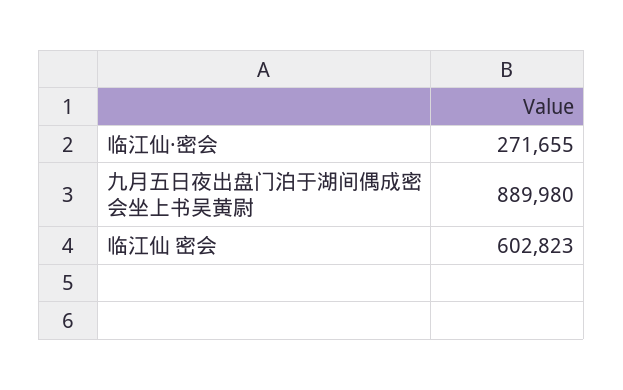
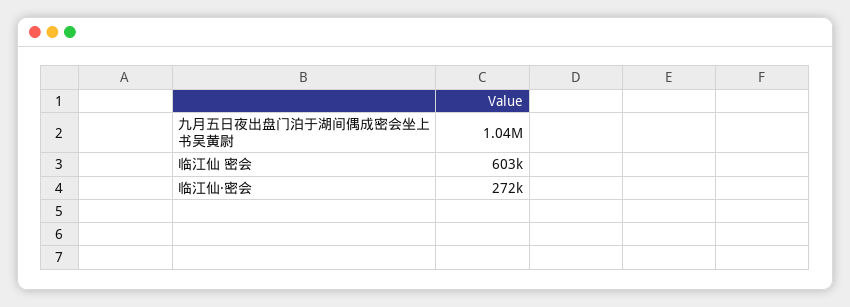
九月五日夜出盘门泊于湖间偶成密会坐上书吴黄尉: 889980 -> 1040000

